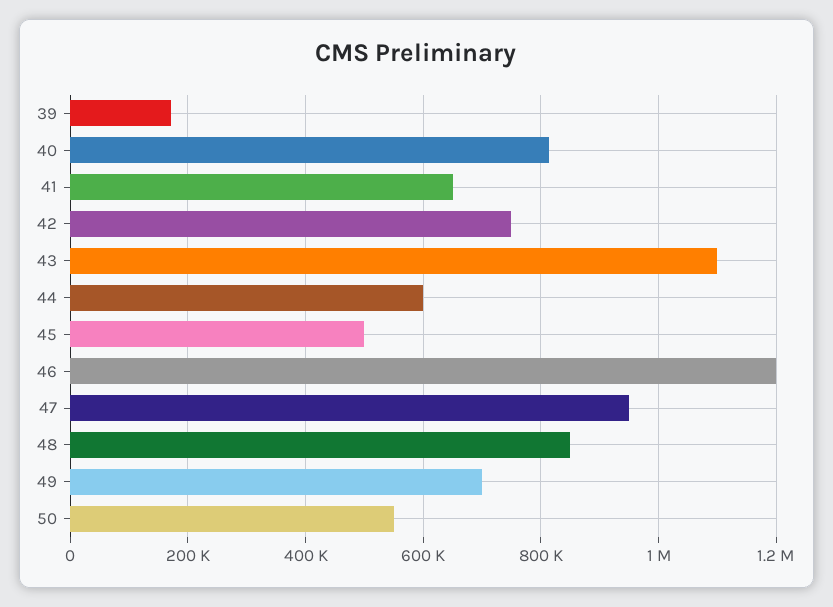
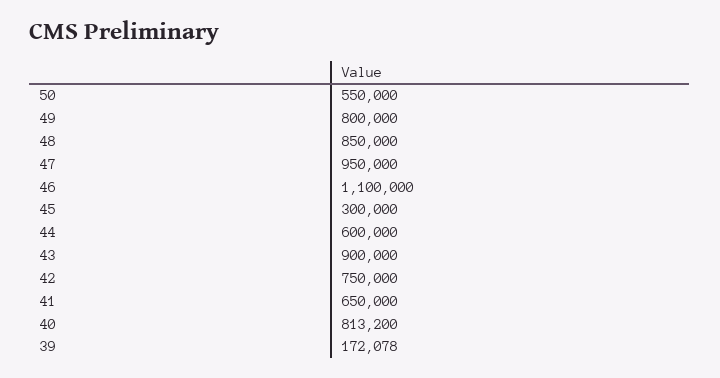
43: 1100000 -> 900000
45: 500000 -> 300000
46: 1200000 -> 1100000
49: 700000 -> 800000

